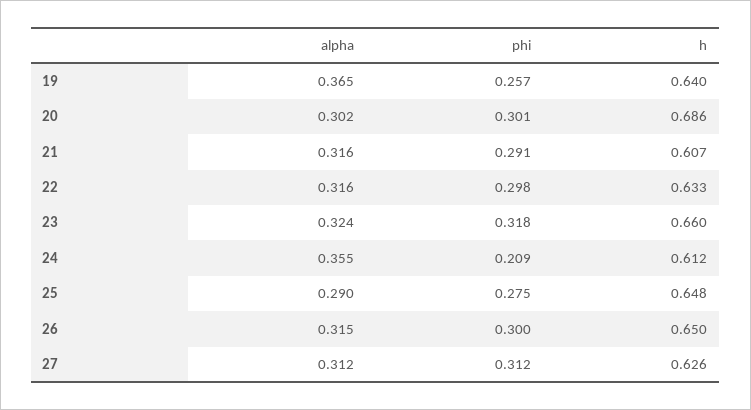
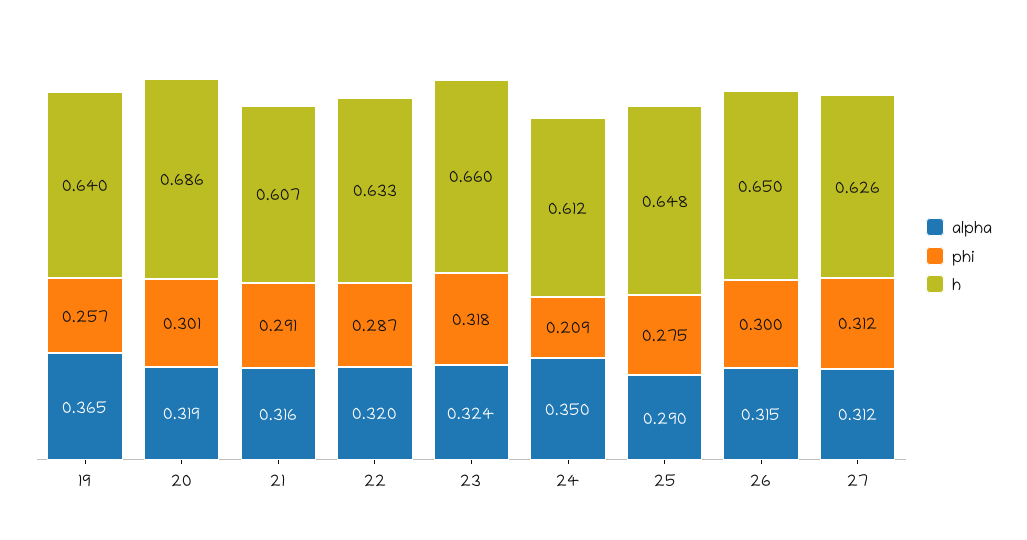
alpha, 20: 0.302 -> 0.319
alpha, 22: 0.316 -> 0.32
phi, 22: 0.298 -> 0.287
alpha, 24: 0.355 -> 0.35

